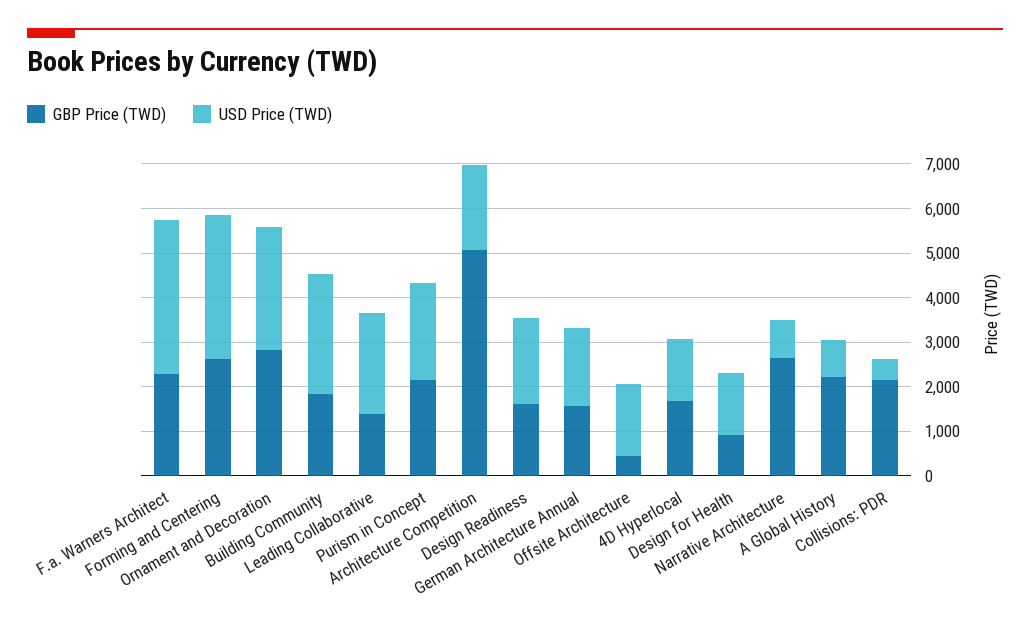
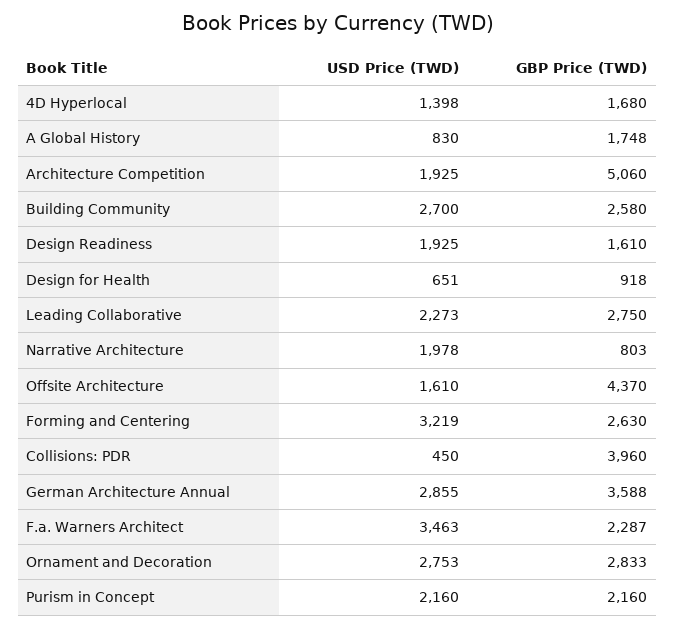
GBP Price (TWD), Building Community: 1800 -> 2580
GBP Price (TWD), Leading Collaborative: 1400 -> 2750
GBP Price (TWD), German Architecture Annual: 1600 -> 3588
USD Price (TWD), German Architecture Annual: 1800 -> 2855
GBP Price (TWD), Offsite Architecture: 400 -> 4370
USD Price (TWD), Design for Health: 1400 -> 651
GBP Price (TWD), Narrative Architecture: 2600 -> 803
USD Price (TWD), Narrative Architecture: 800 -> 1978
GBP Price (TWD), A Global History: 2200 -> 1748
GBP Price (TWD), Collisions: PDR: 2200 -> 3960

